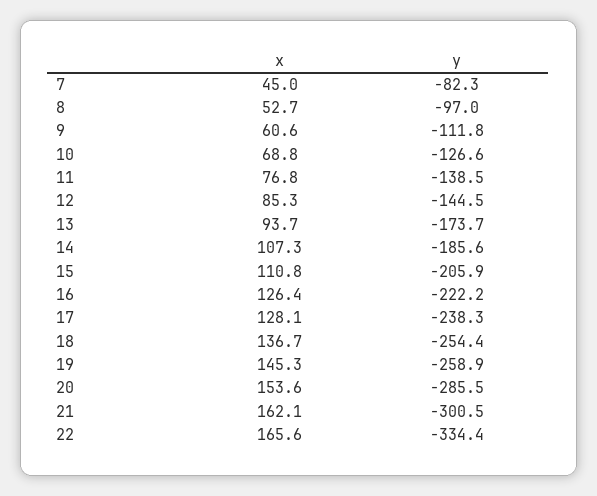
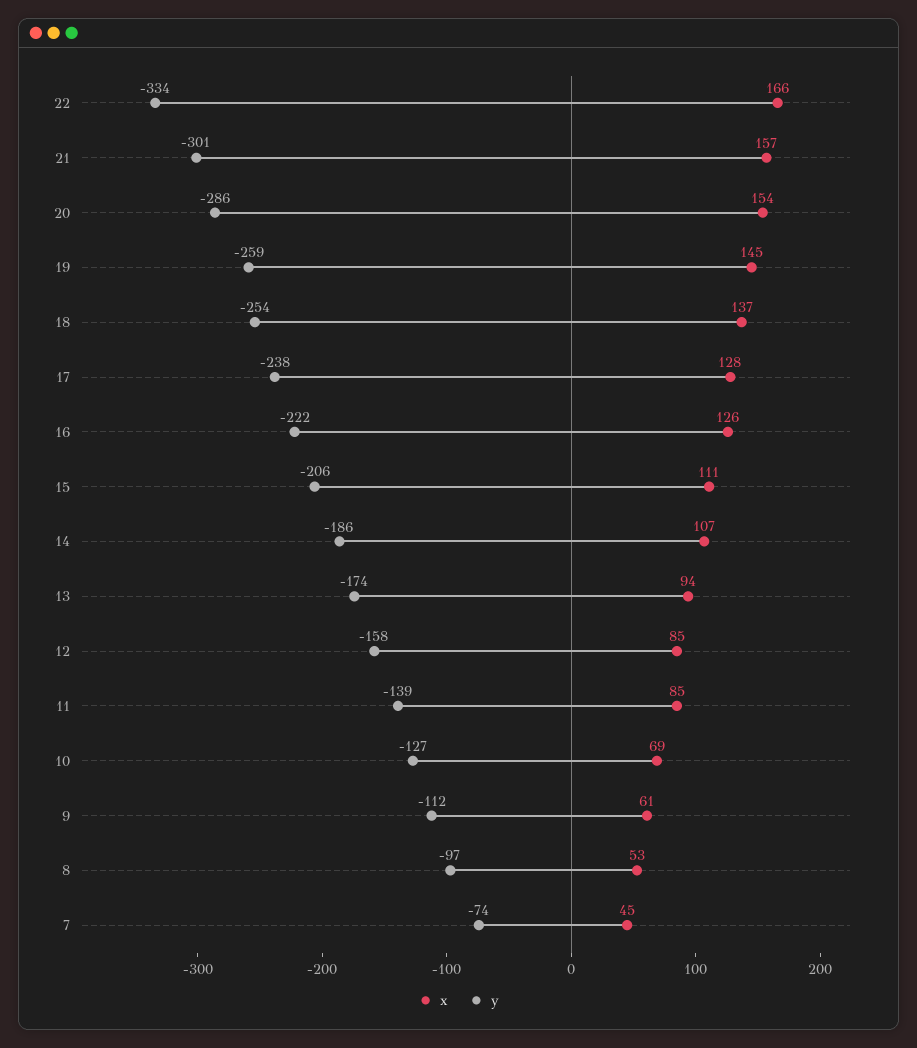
y, 7: -82.3 -> -74
x, 11: 76.8 -> 85
y, 12: -144.5 -> -158
x, 21: 162.1 -> 157

